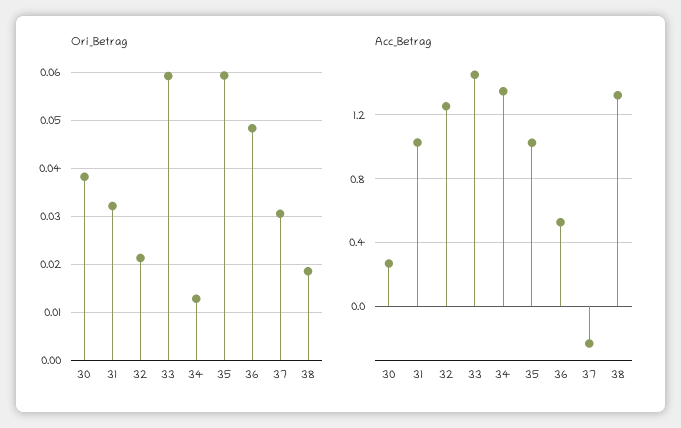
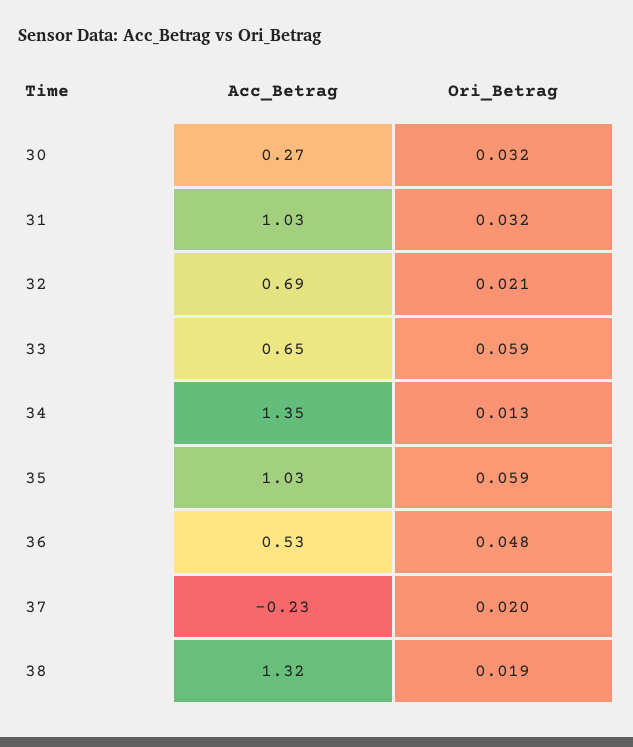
Ori_Betrag, 30: 0.038 -> 0.032
Ori_Betrag, 37: 0.03 -> 0.02
Acc_Betrag, 32: 1.25 -> 0.69
Acc_Betrag, 33: 1.45 -> 0.65

